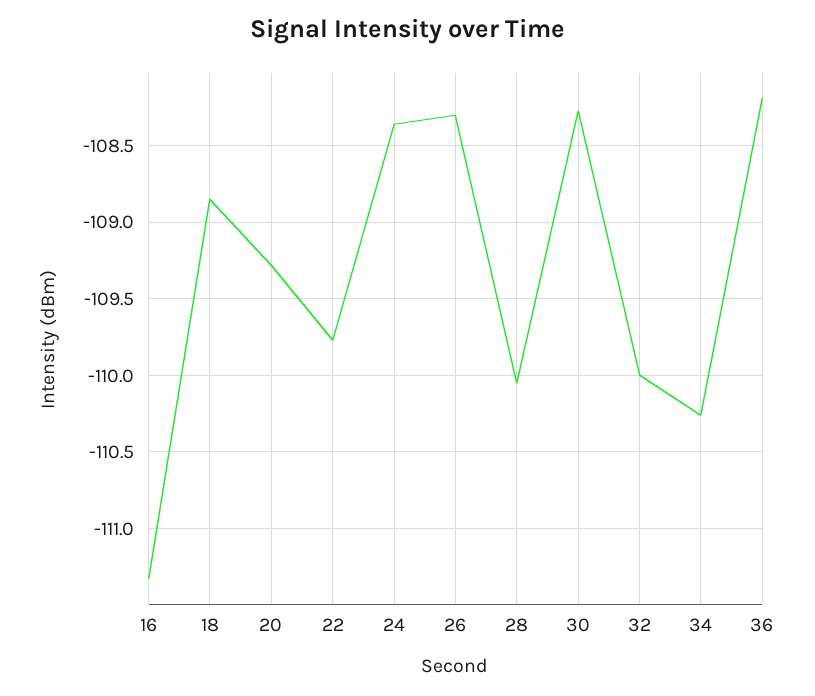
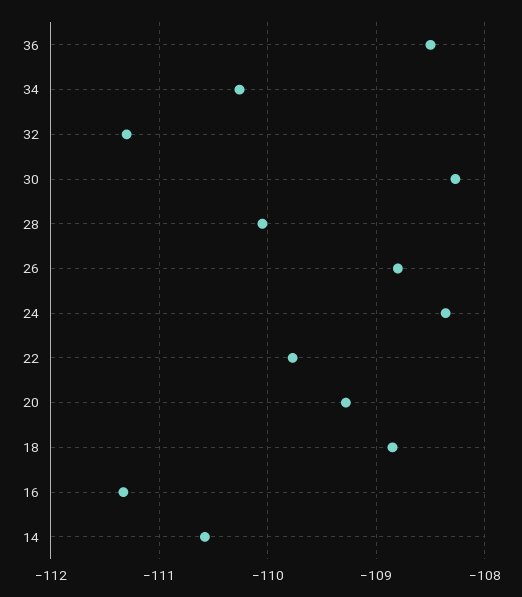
26: -108.3 -> -108.8
32: -110 -> -111.3
36: -108.2 -> -108.5
14: none -> -110.6

